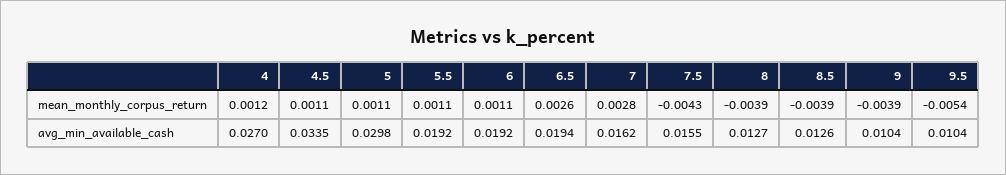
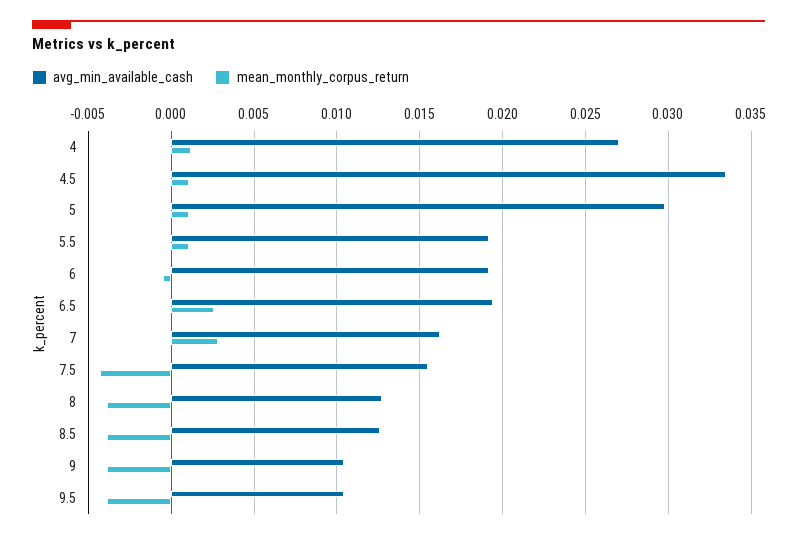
mean_monthly_corpus_return, 6: 0.0011 -> -0.0005
mean_monthly_corpus_return, 9.5: -0.0054 -> -0.004

